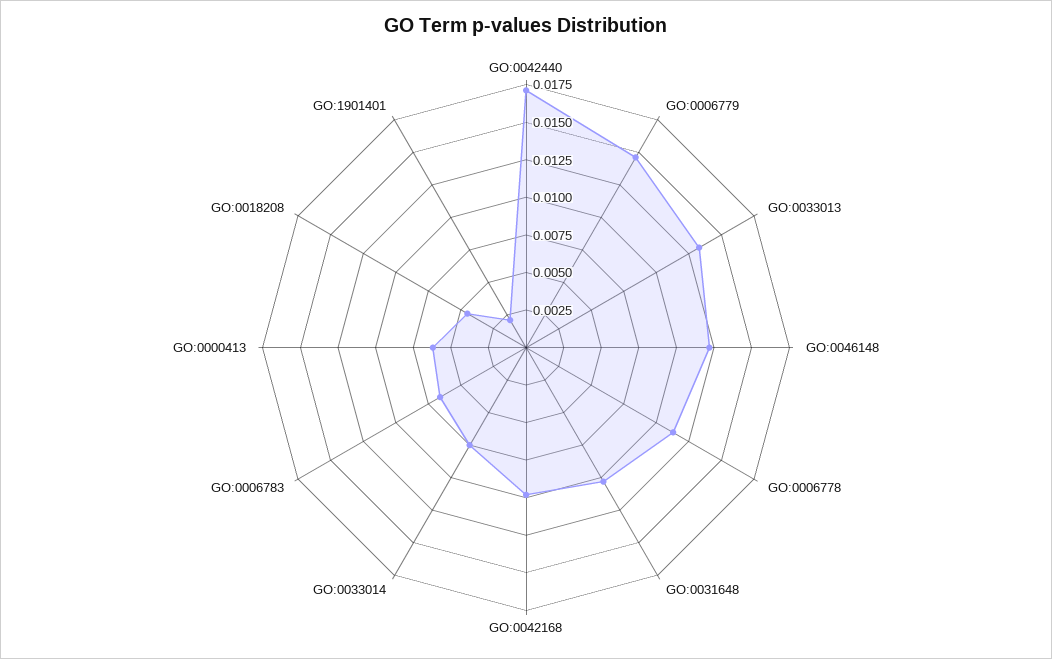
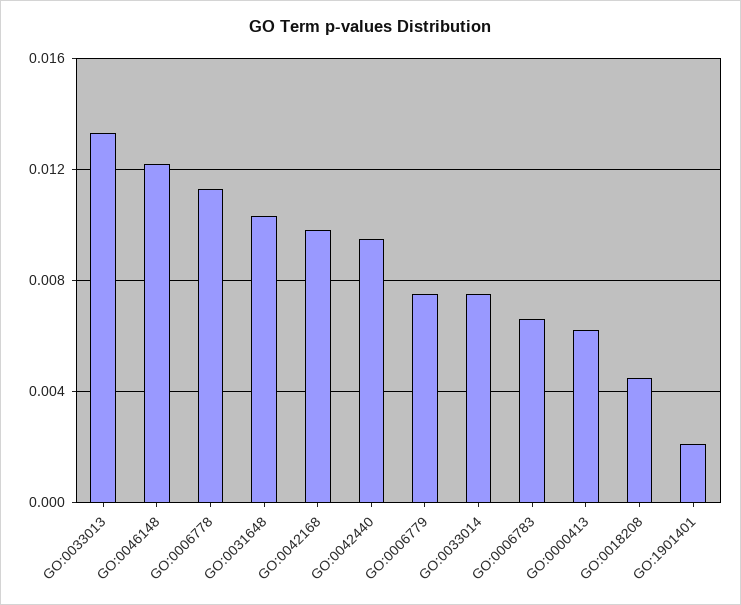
GO:0042440: 0.0175 -> 0.0095
GO:0006779: 0.015 -> 0.0075

